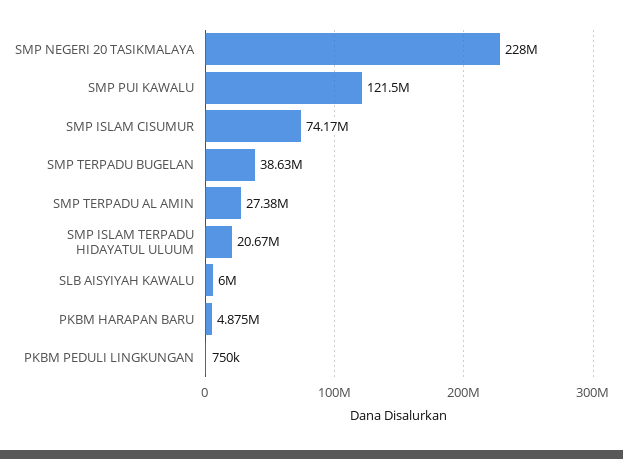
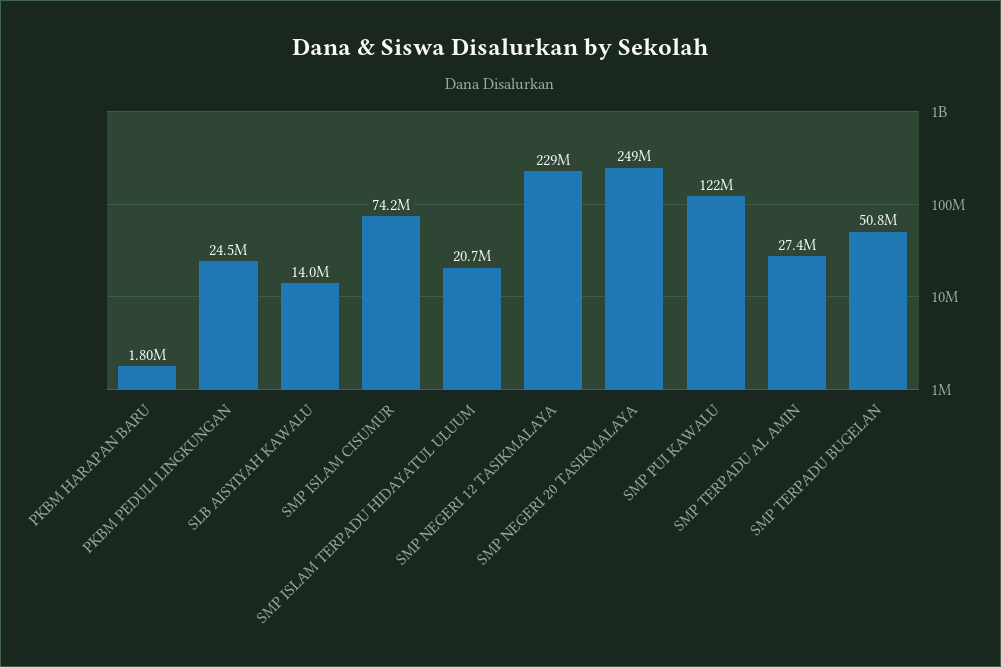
SMP NEGERI 20 TASIKMALAYA: 228000000 -> 249000000
SMP TERPADU BUGELAN: 38630000 -> 50800000
SLB AISYIYAH KAWALU: 6000000 -> 14000000
PKBM HARAPAN BARU: 4875000 -> 1800000
PKBM PEDULI LINGKUNGAN: 750000 -> 24500000
SMP NEGERI 12 TASIKMALAYA: none -> 229000000

